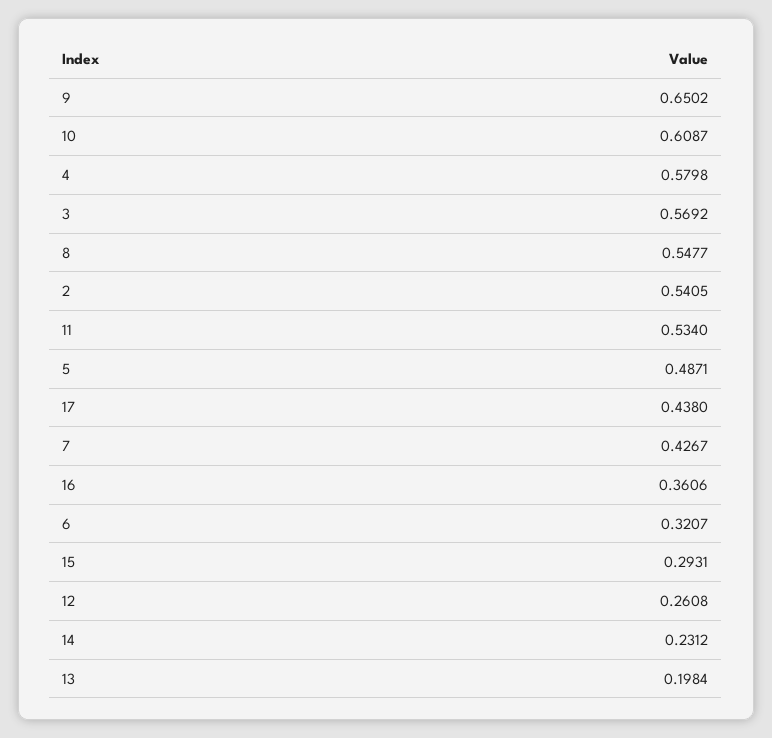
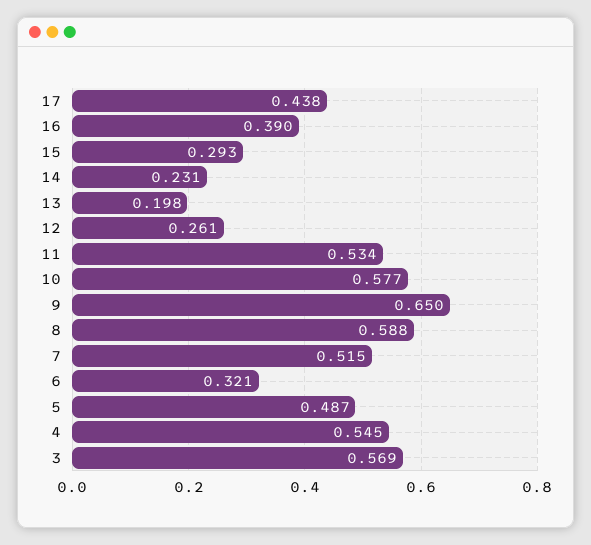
10: 0.6087 -> 0.577
4: 0.5798 -> 0.545
8: 0.5477 -> 0.588
2: 0.5405 -> none
7: 0.4267 -> 0.515
16: 0.3606 -> 0.39

